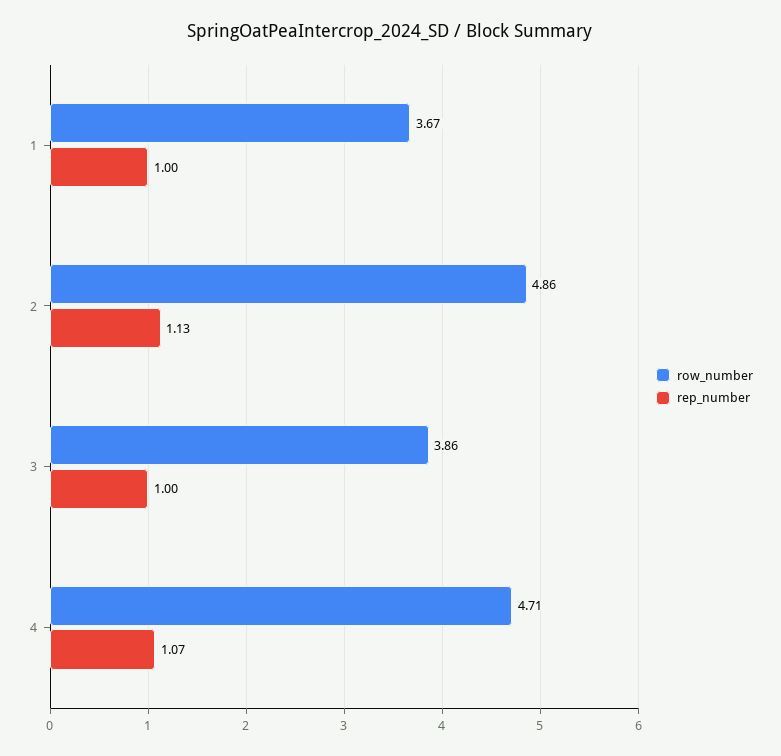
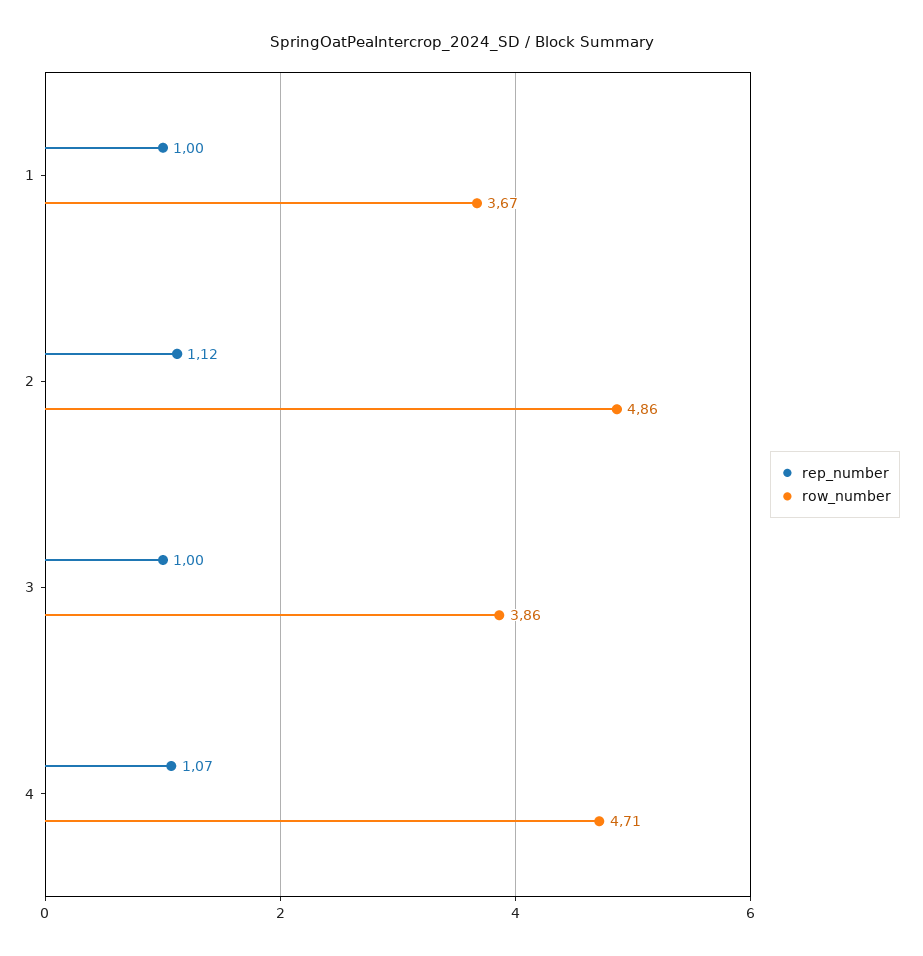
rep_number, 2: 1.13 -> 1.12

